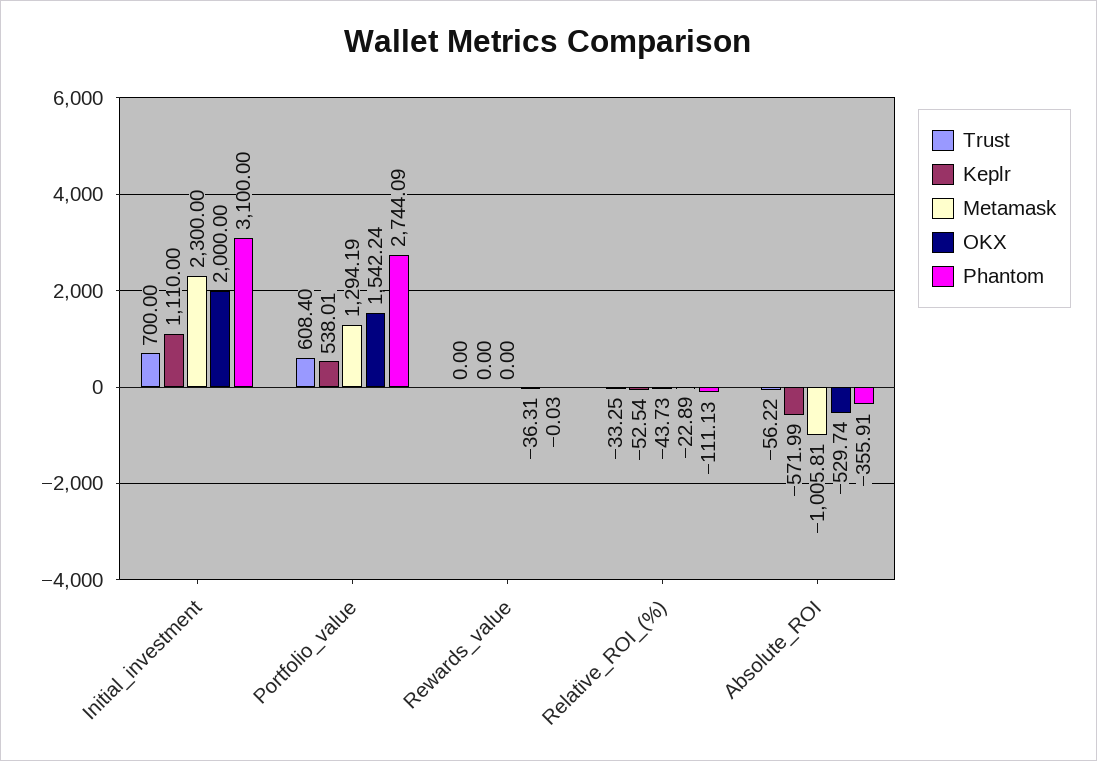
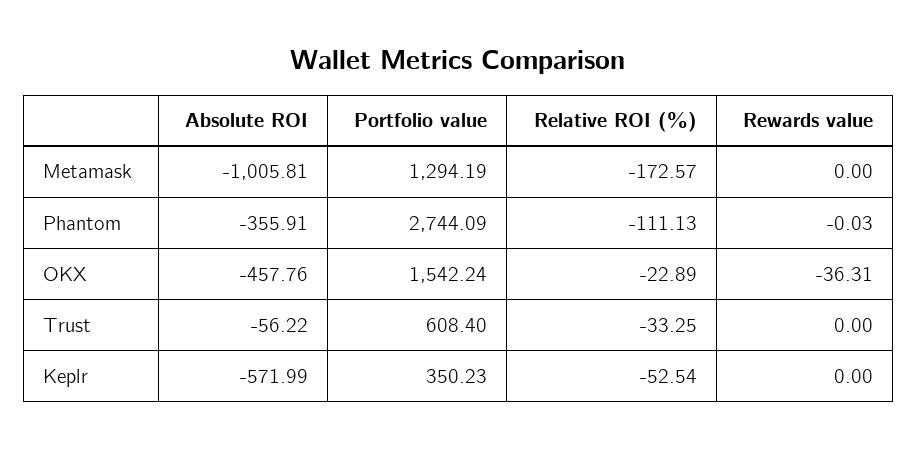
Trust, Initial_investment: 700 -> none
Keplr, Initial_investment: 1110 -> none
Metamask, Initial_investment: 2300 -> none
OKX, Initial_investment: 2000 -> none
Phantom, Initial_investment: 3100 -> none
Keplr, Portfolio_value: 538.01 -> 350.23
Metamask, Relative_ROI_(%): -43.73 -> -172.57
OKX, Absolute_ROI: -529.74 -> -457.76

